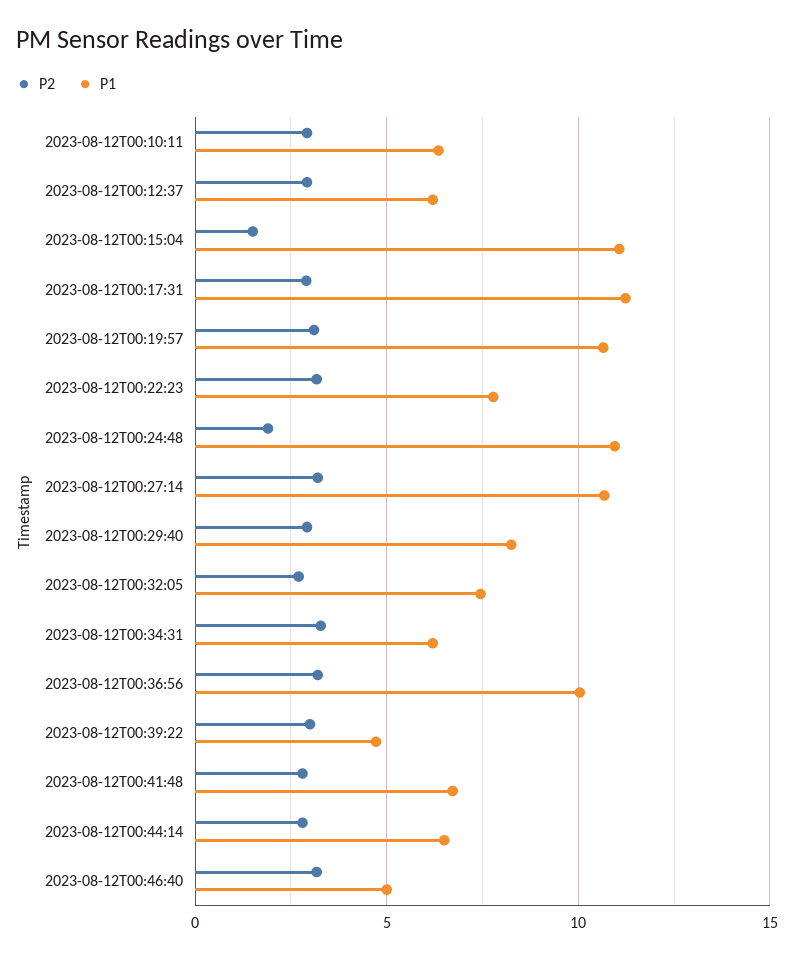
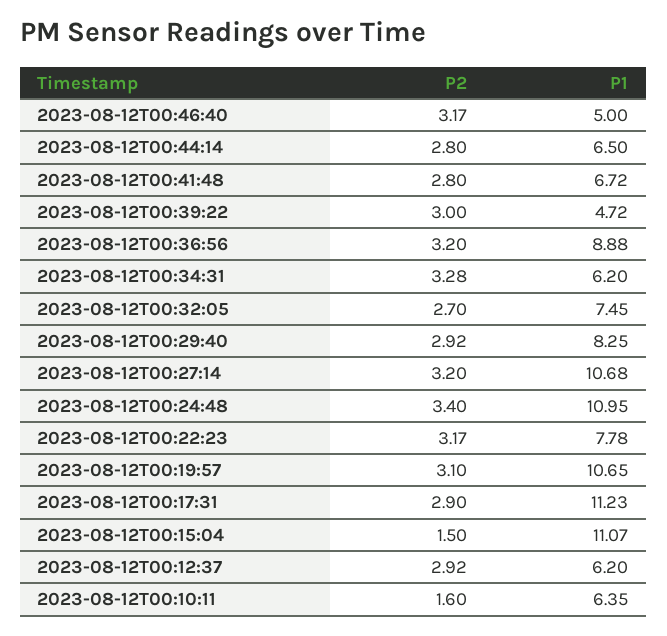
P2, 2023-08-12T00:10:11: 3 -> 1.6
P2, 2023-08-12T00:24:48: 2 -> 3.4
P1, 2023-08-12T00:36:56: 10 -> 8.88

